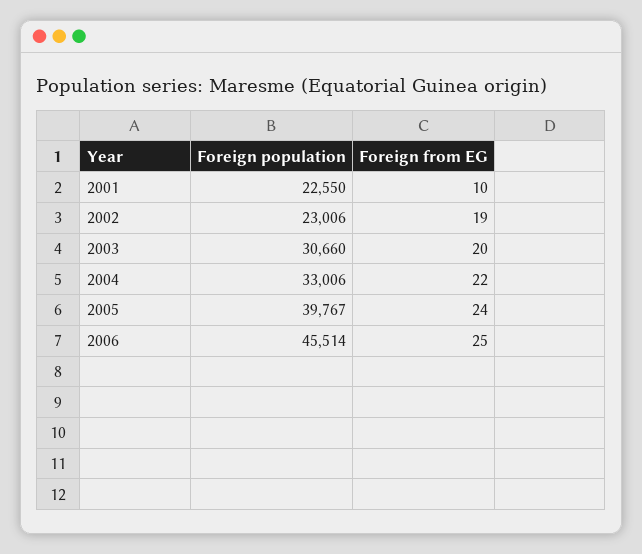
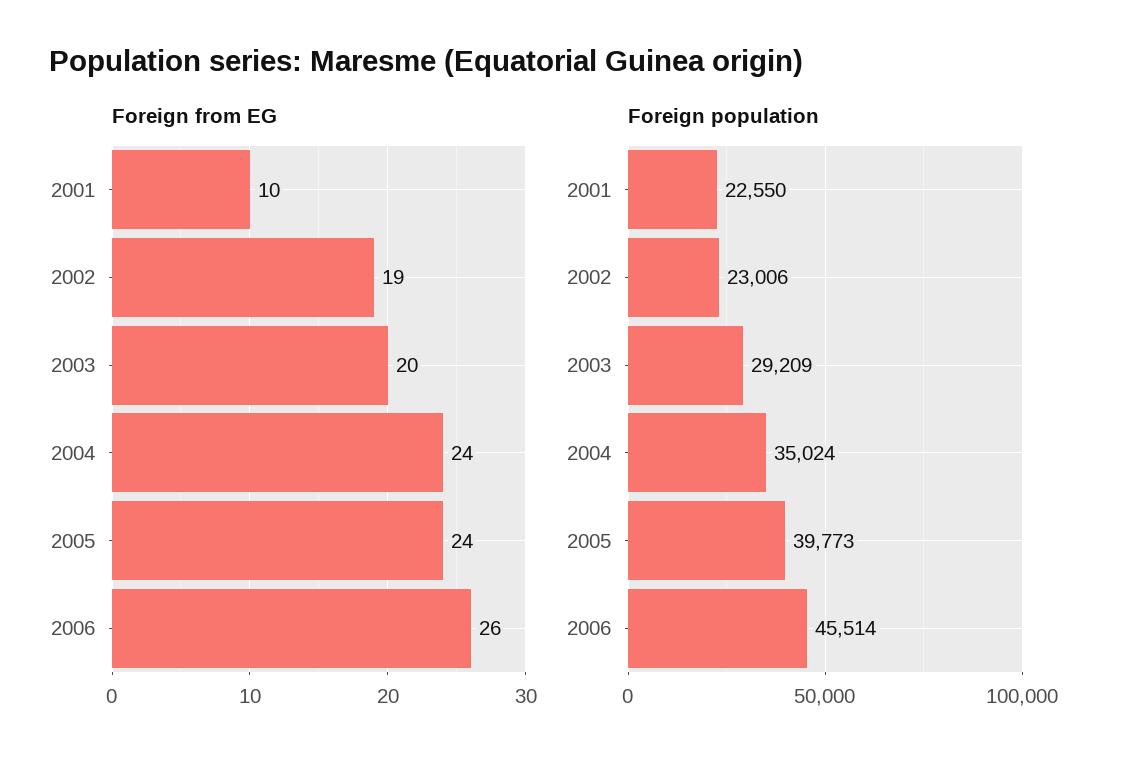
Foreign population, 2003: 30660 -> 29209
Foreign population, 2004: 33006 -> 35024
Foreign from EG, 2004: 22 -> 24
Foreign population, 2005: 39767 -> 39773
Foreign from EG, 2006: 25 -> 26

